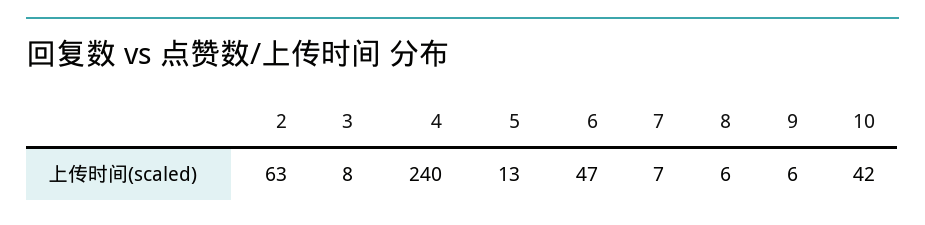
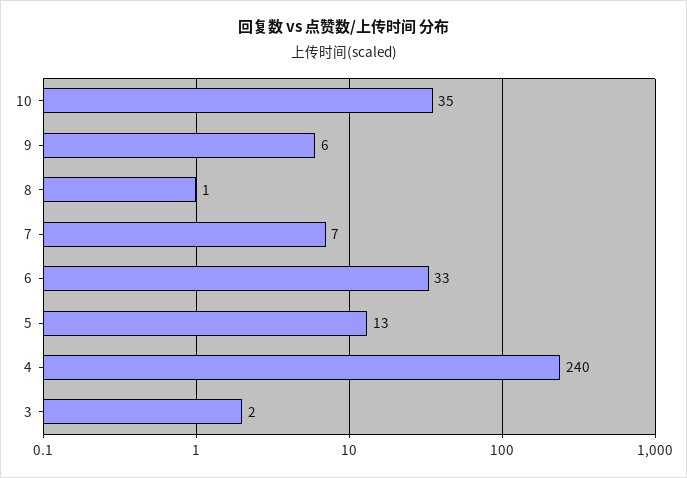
2: 63 -> none
3: 8 -> 2
6: 47 -> 33
8: 6 -> 1
10: 42 -> 35

